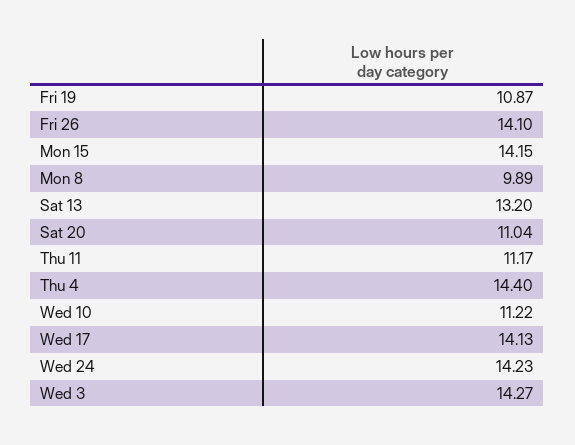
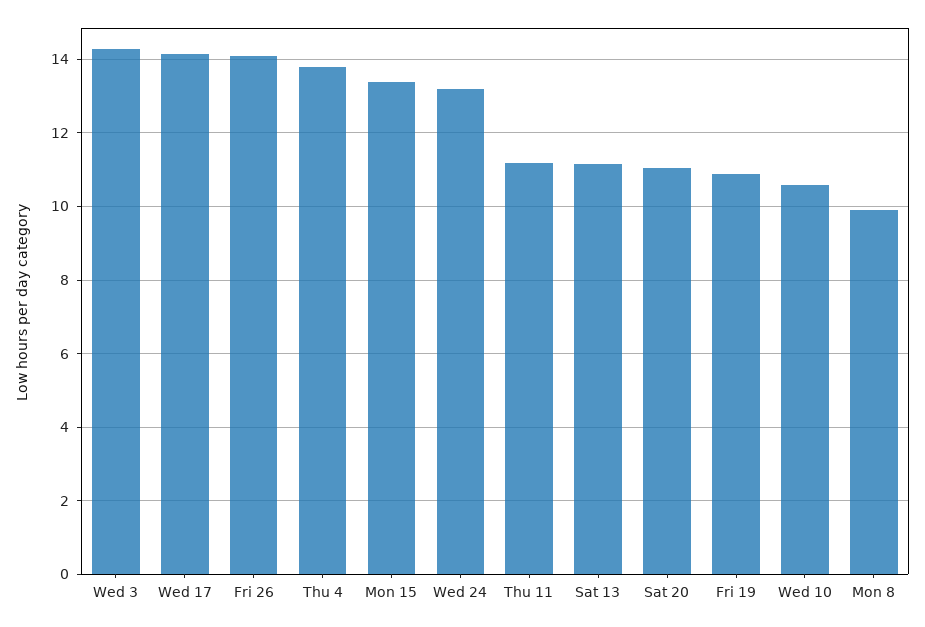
Mon 15: 14.15 -> 13.4
Sat 13: 13.2 -> 11.2
Thu 4: 14.4 -> 13.8
Wed 10: 11.22 -> 10.6
Wed 24: 14.23 -> 13.2

